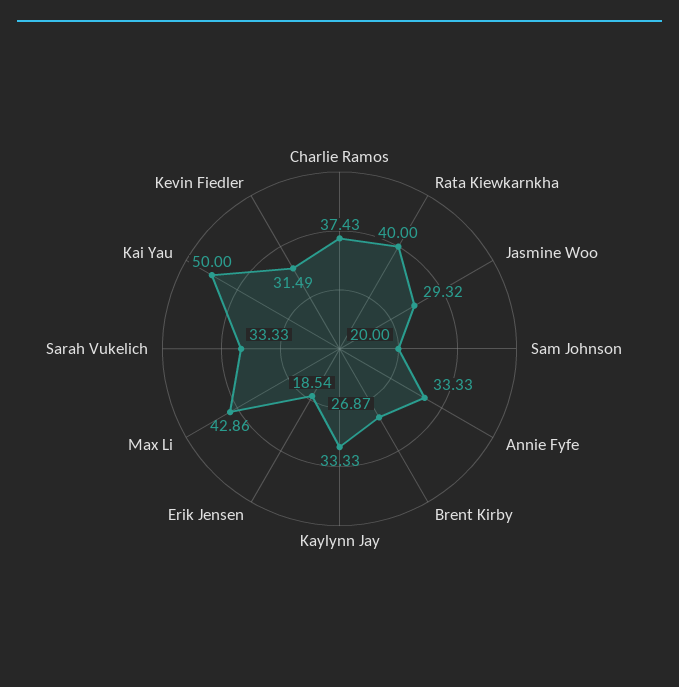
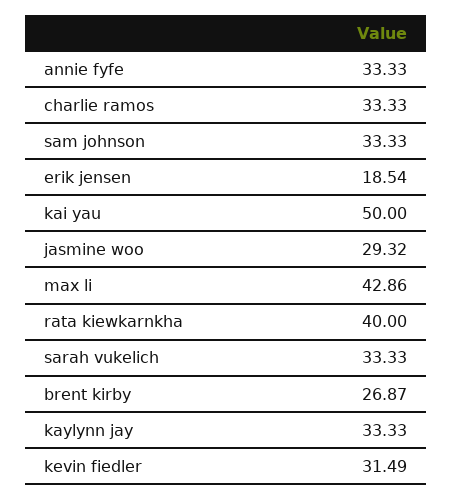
Charlie Ramos: 37.43 -> 33.33
Sam Johnson: 20 -> 33.33

